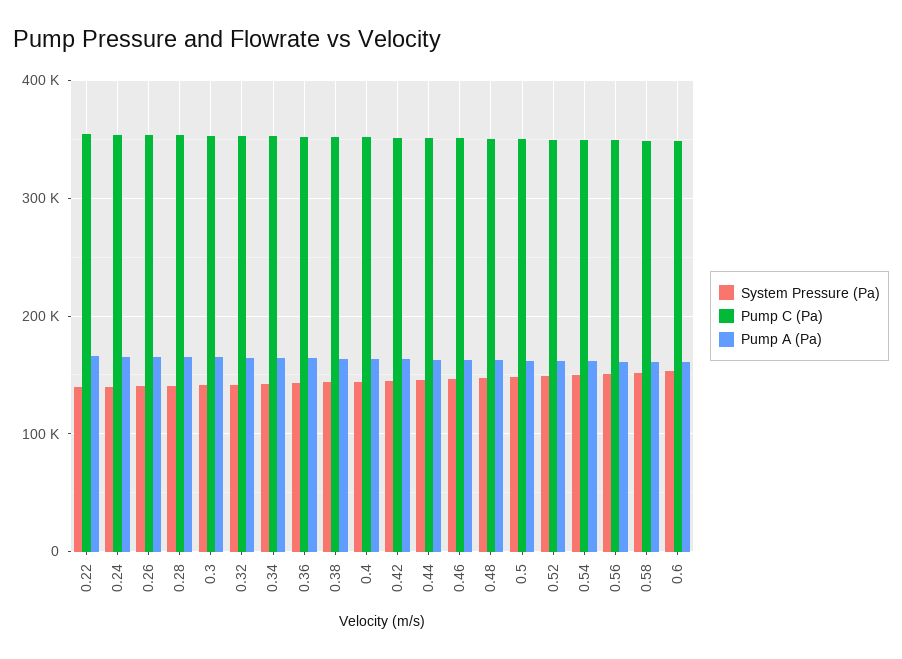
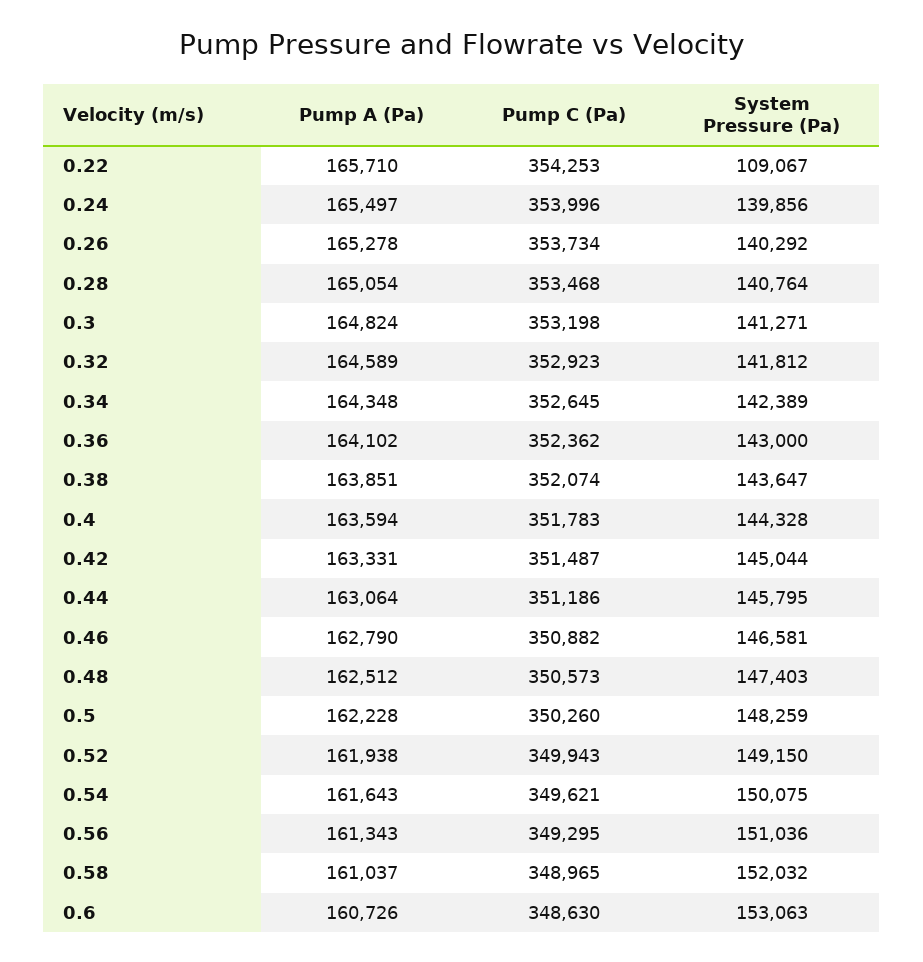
System Pressure (Pa), 0.22: 140000 -> 109067

